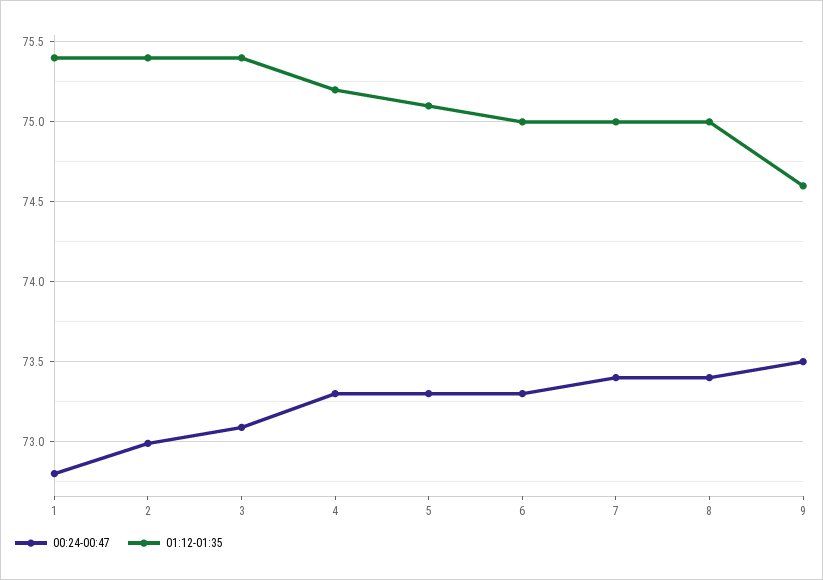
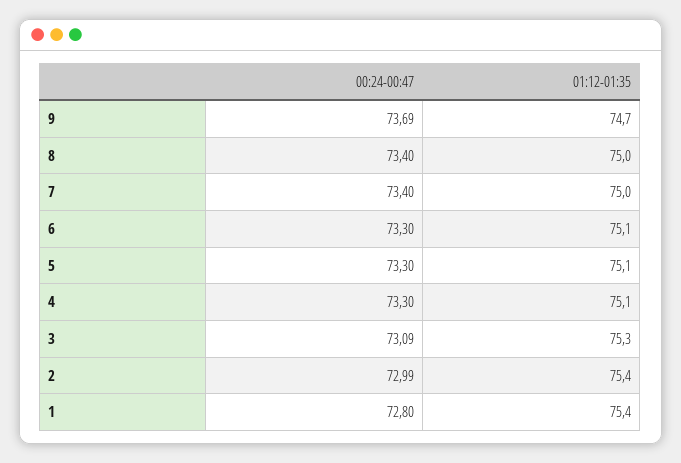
01:12-01:35, 3: 75.4 -> 75.3
01:12-01:35, 4: 75.2 -> 75.1
01:12-01:35, 6: 75 -> 75.1
00:24-00:47, 9: 73.5 -> 73.69
01:12-01:35, 9: 74.6 -> 74.7

